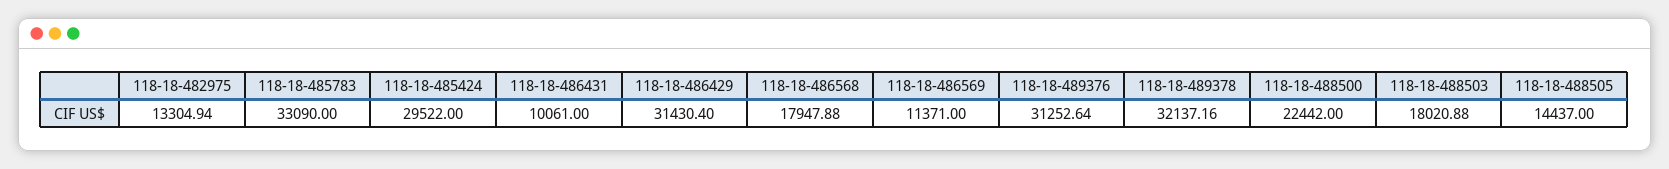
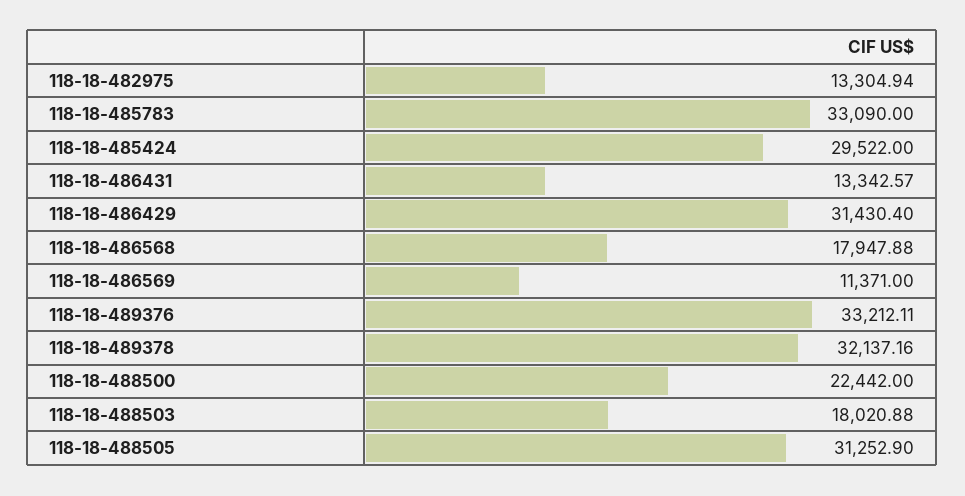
118-18-486431: 10061 -> 13342.57
118-18-489376: 31252.64 -> 33212.11
118-18-488505: 14437 -> 31252.9

